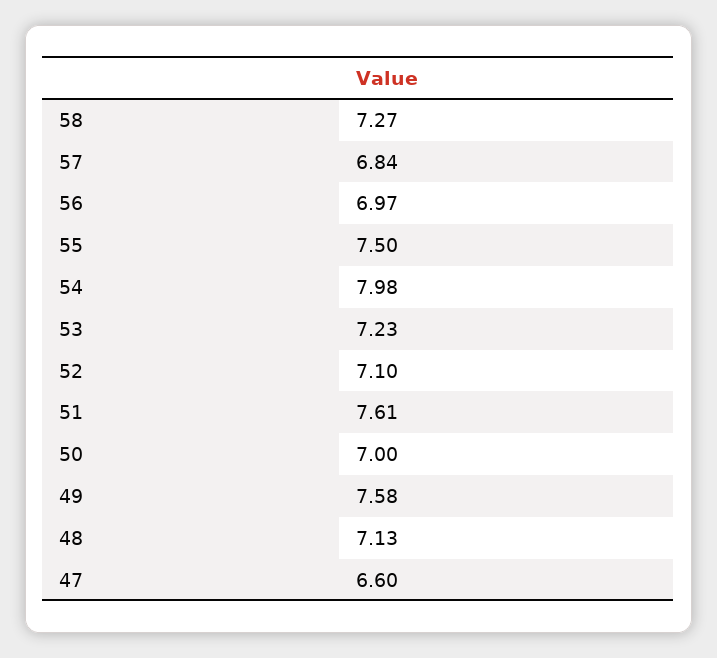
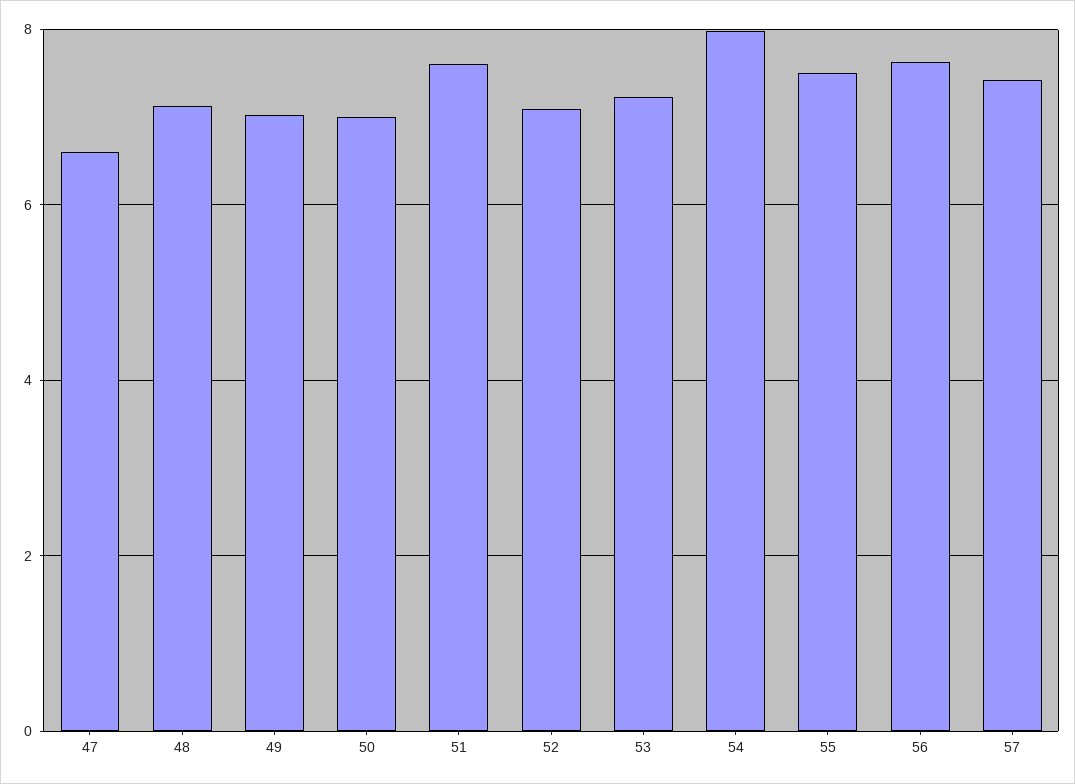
58: 7.27 -> none
57: 6.84 -> 7.4
56: 6.97 -> 7.6
49: 7.58 -> 7

